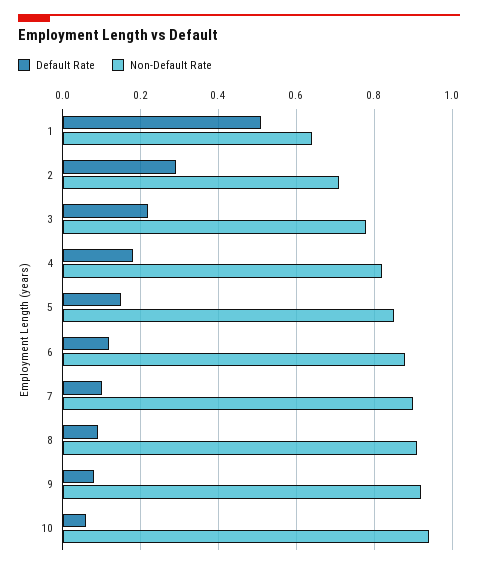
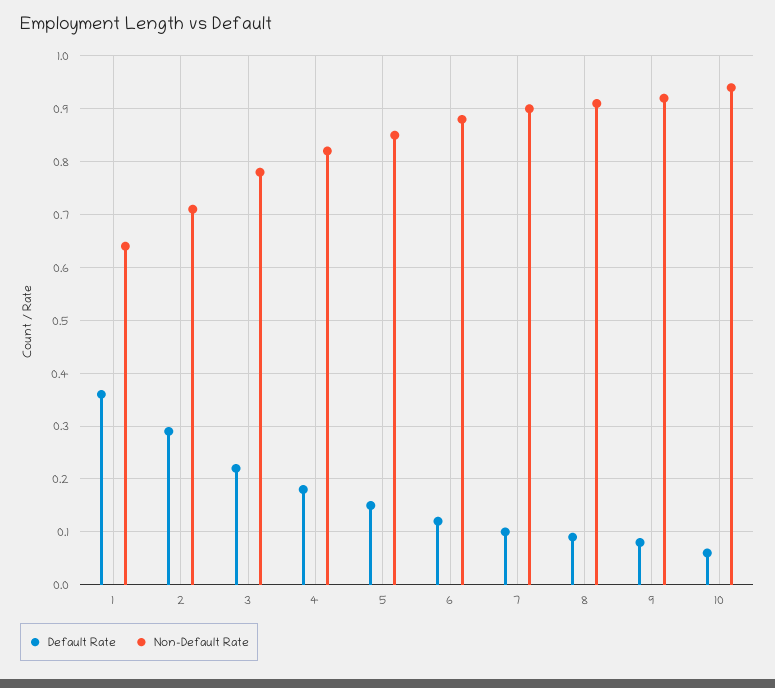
Default Rate, 1: 0.5 -> 0.35

